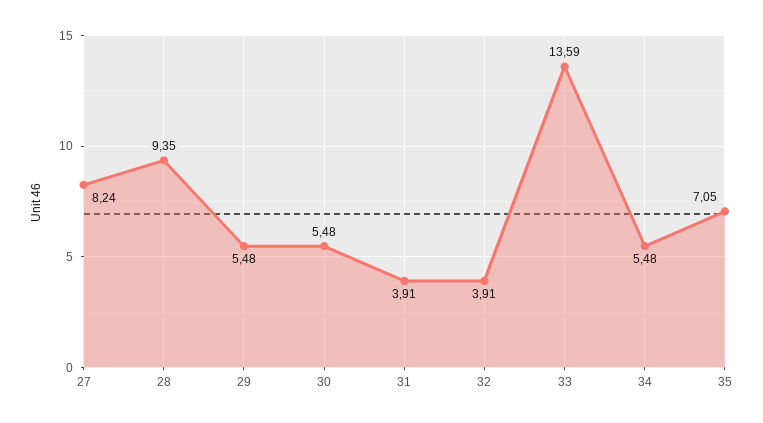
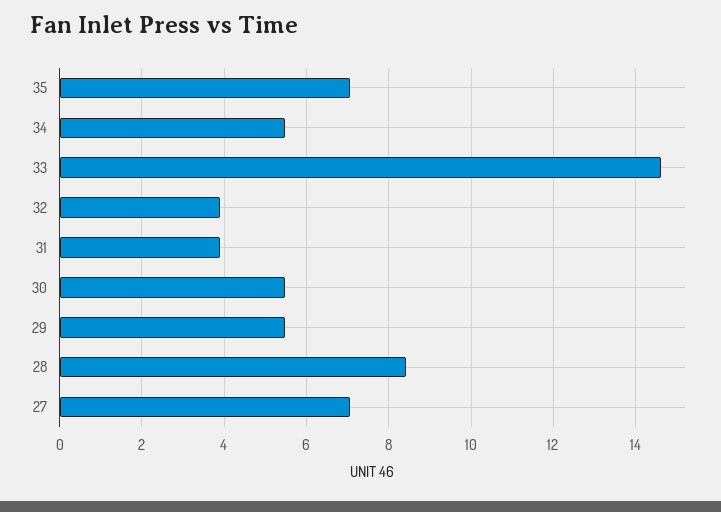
27: 8.24 -> 7
28: 9.35 -> 8.4
33: 13.59 -> 14.6

